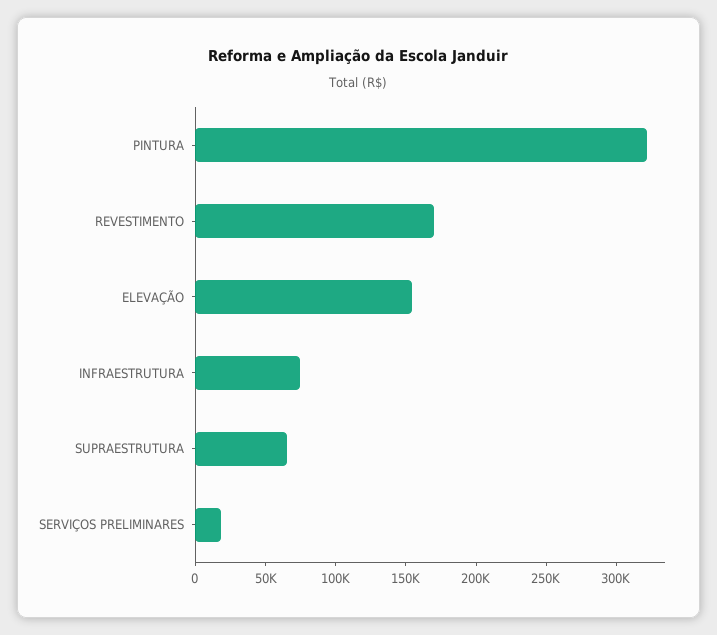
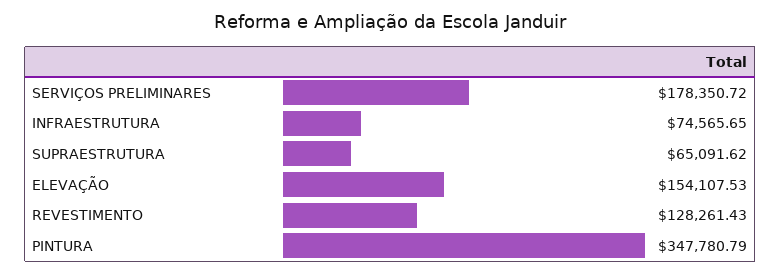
PINTURA: 320000 -> 347780.79
REVESTIMENTO: 170000 -> 128261.43
SERVIÇOS PRELIMINARES: 20000 -> 178350.72

